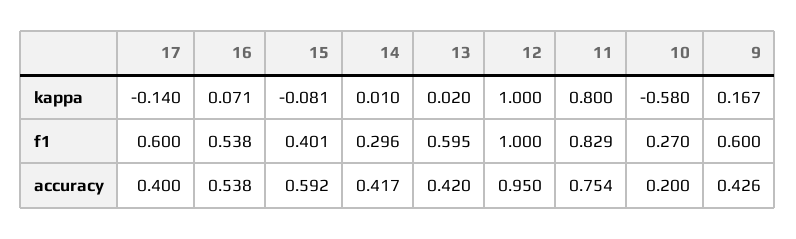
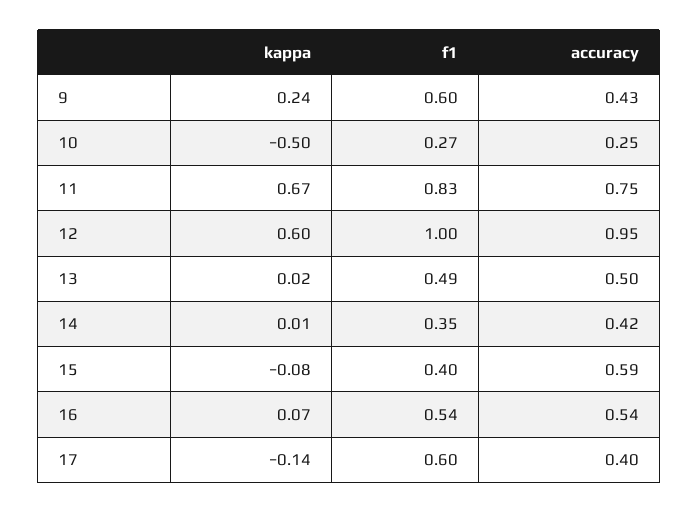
12, kappa: 1 -> 0.6
11, kappa: 0.8 -> 0.67
10, kappa: -0.58 -> -0.5
9, kappa: 0.167 -> 0.24
14, f1: 0.296 -> 0.35
13, f1: 0.595 -> 0.49
13, accuracy: 0.42 -> 0.5
10, accuracy: 0.2 -> 0.25

